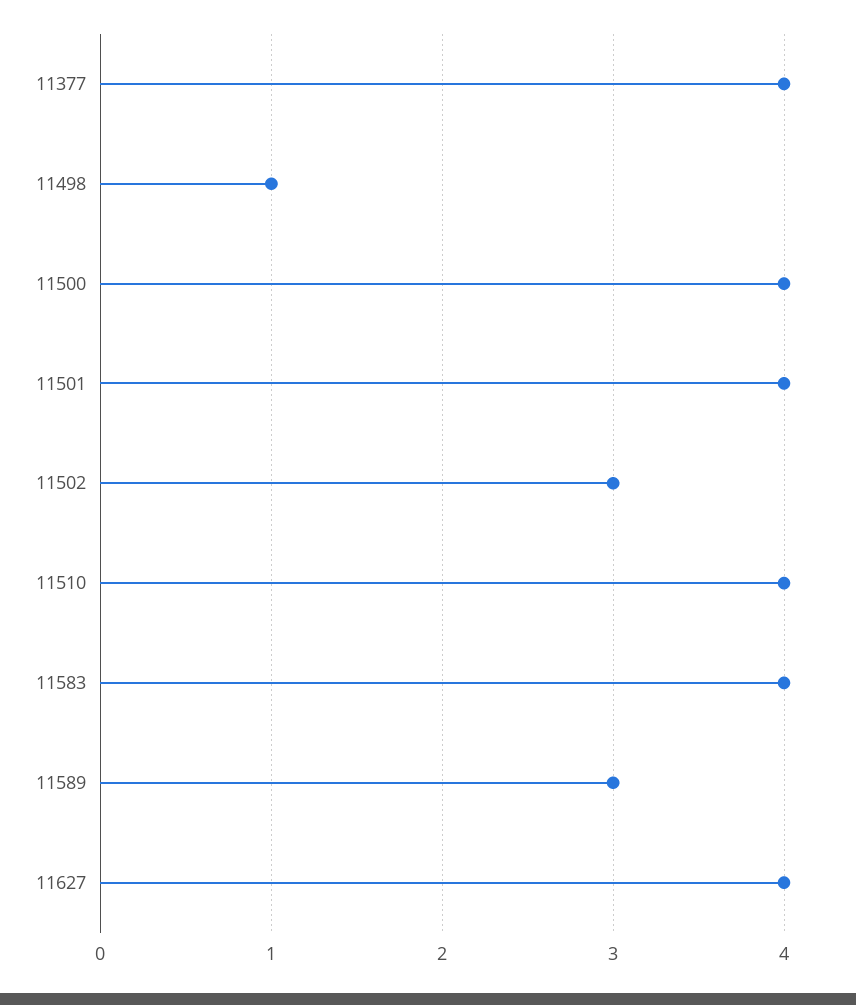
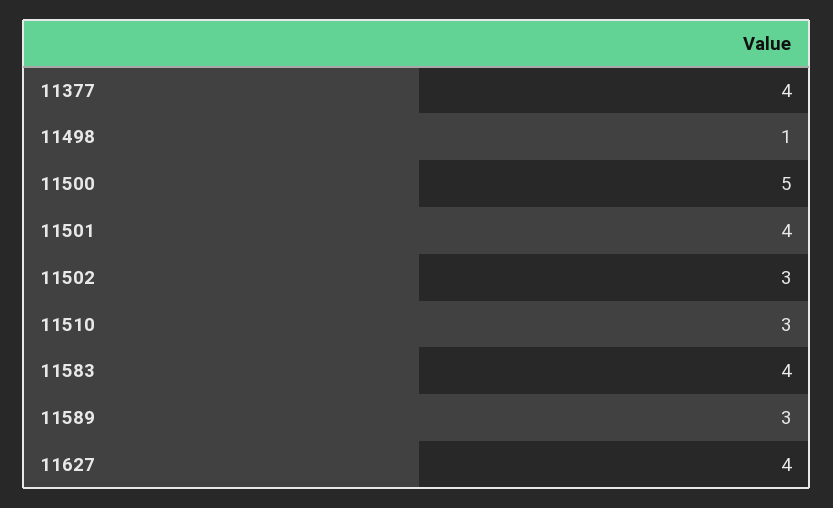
11500: 4 -> 5
11510: 4 -> 3

